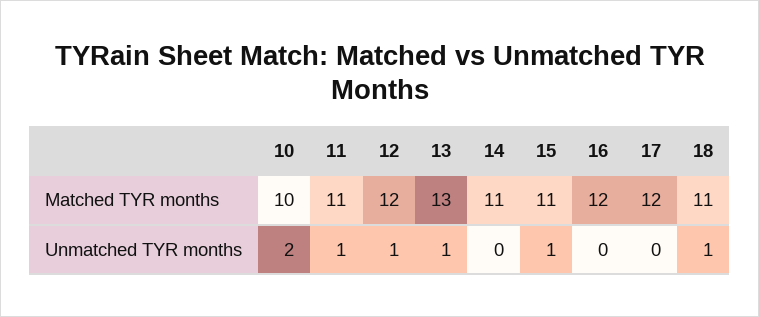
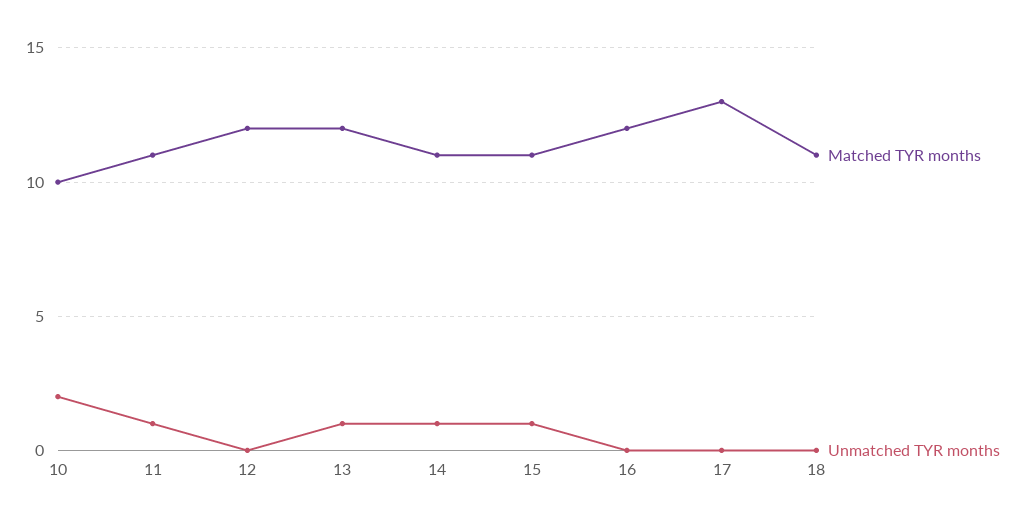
Matched TYR months, 13: 13 -> 12
Matched TYR months, 17: 12 -> 13
Unmatched TYR months, 12: 1 -> 0
Unmatched TYR months, 14: 0 -> 1
Unmatched TYR months, 18: 1 -> 0

